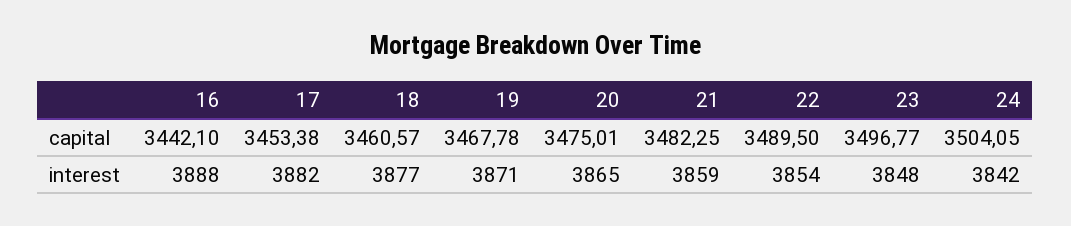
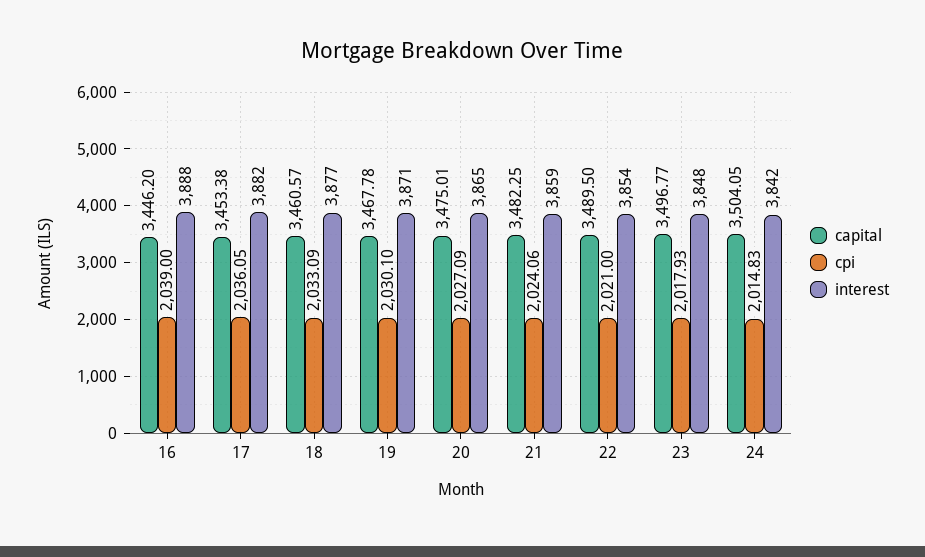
capital, 16: 3442.1 -> 3446.2
cpi, 16: none -> 2039
cpi, 17: none -> 2036.05
cpi, 18: none -> 2033.09
cpi, 19: none -> 2030.1
cpi, 20: none -> 2027.09
cpi, 21: none -> 2024.06
cpi, 22: none -> 2021
cpi, 23: none -> 2017.93
cpi, 24: none -> 2014.83

